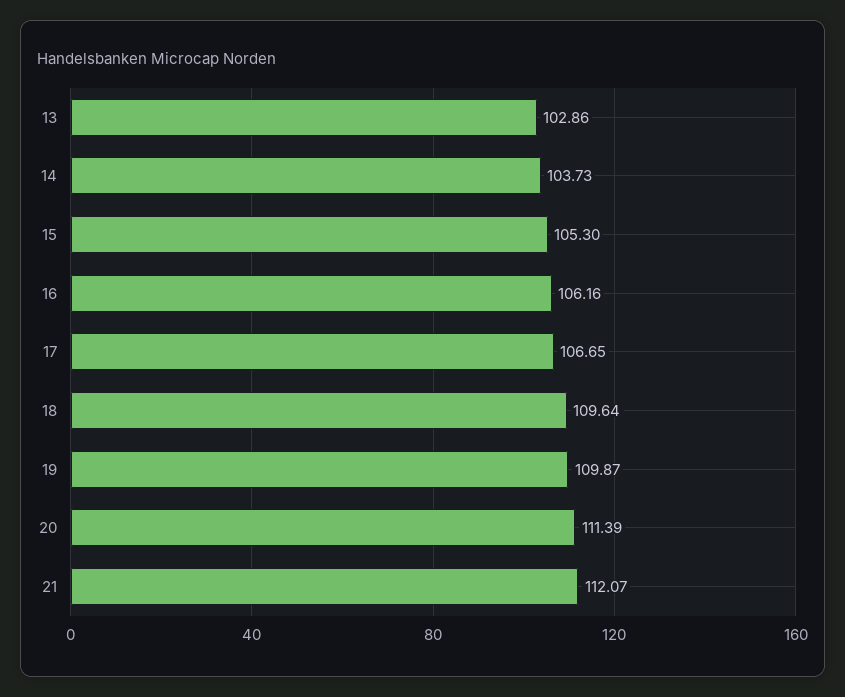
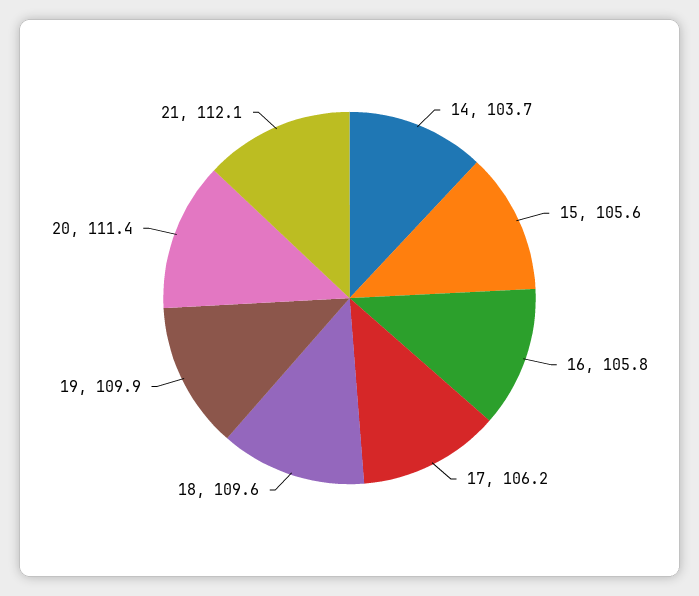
13: 102.86 -> none
15: 105.3 -> 105.6
16: 106.16 -> 105.8
17: 106.65 -> 106.2

